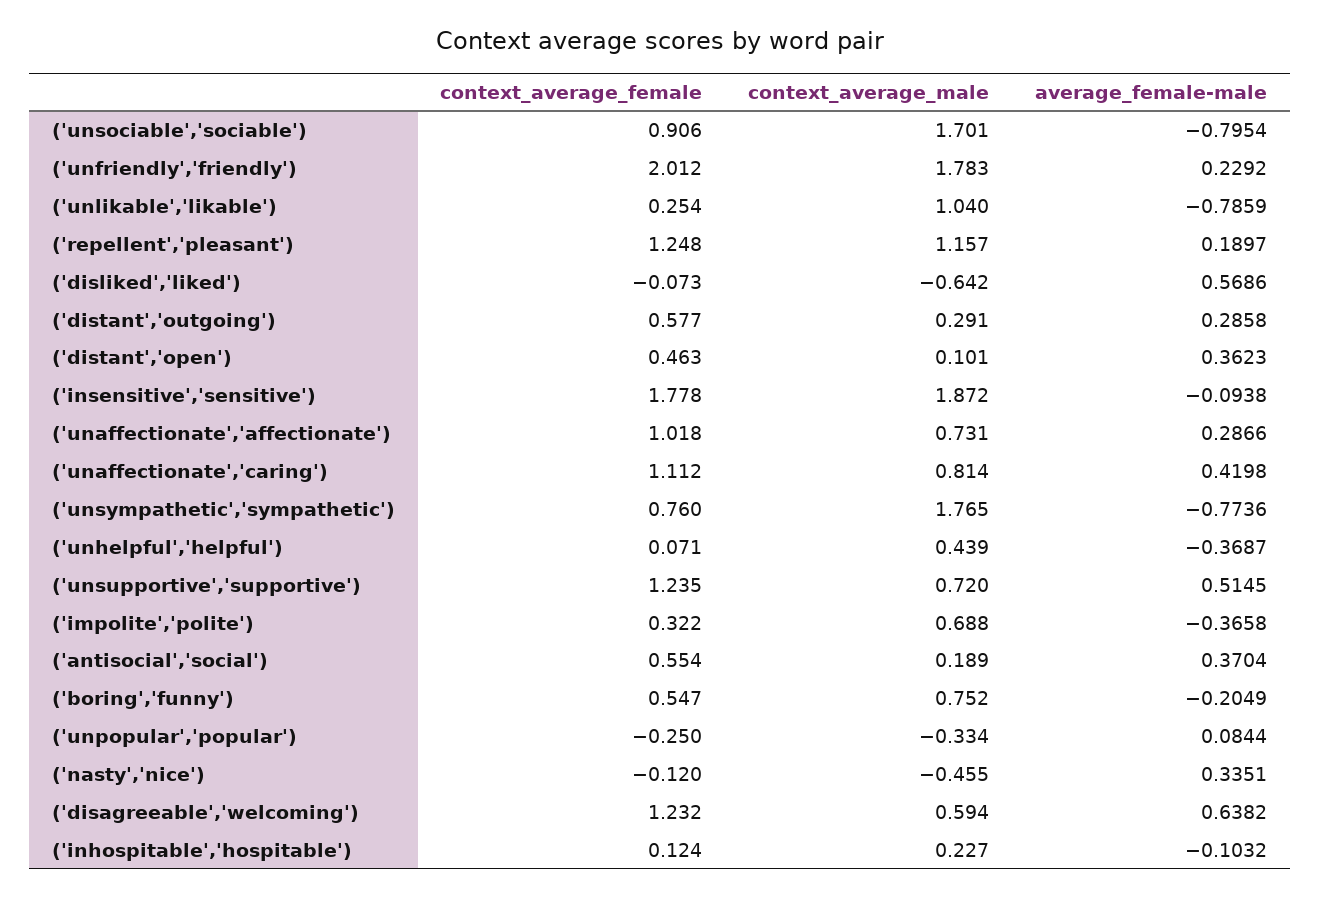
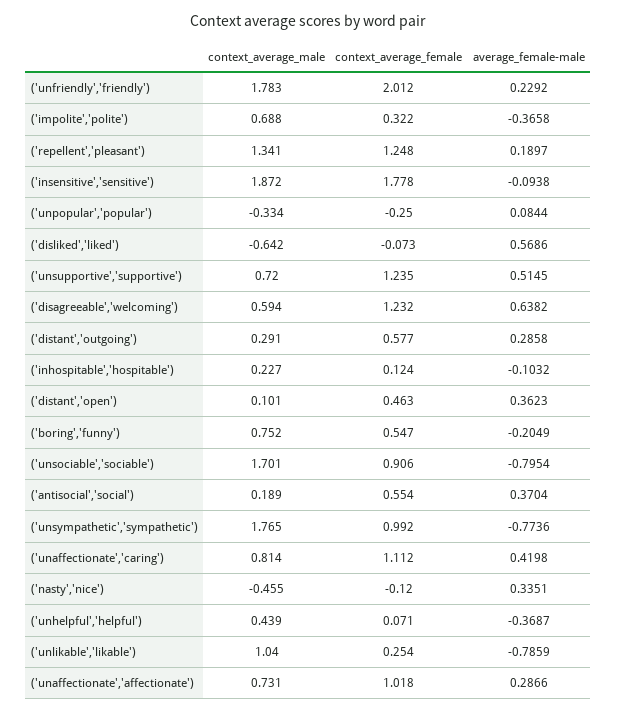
context_average_male, ('repellent','pleasant'): 1.157 -> 1.341
context_average_female, ('unsympathetic','sympathetic'): 0.76 -> 0.992

